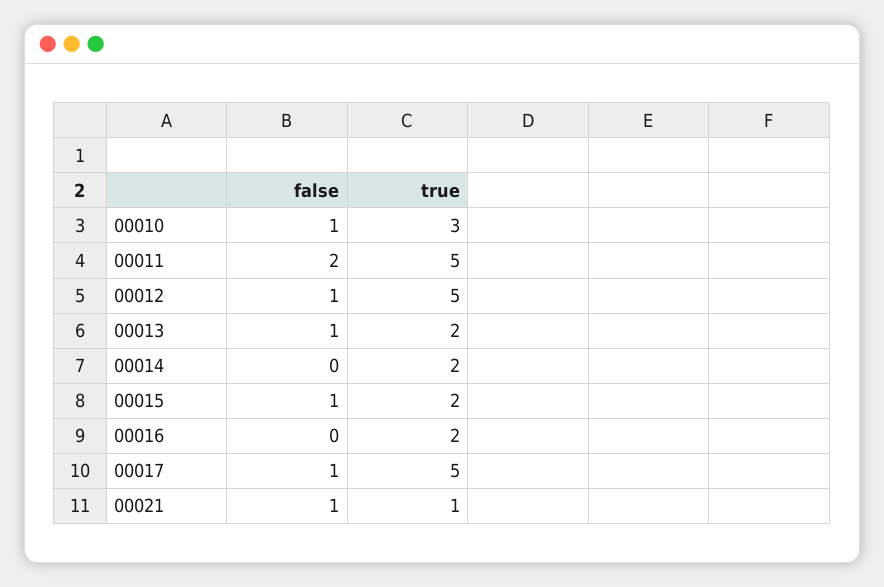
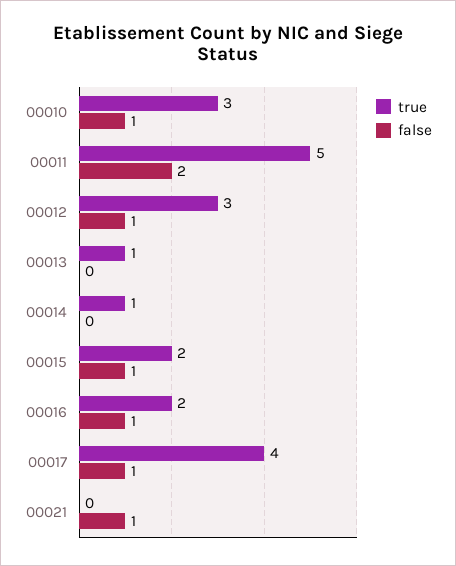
true, 00012: 5 -> 3
false, 00013: 1 -> 0
true, 00013: 2 -> 1
true, 00014: 2 -> 1
false, 00016: 0 -> 1
true, 00017: 5 -> 4
true, 00021: 1 -> 0

